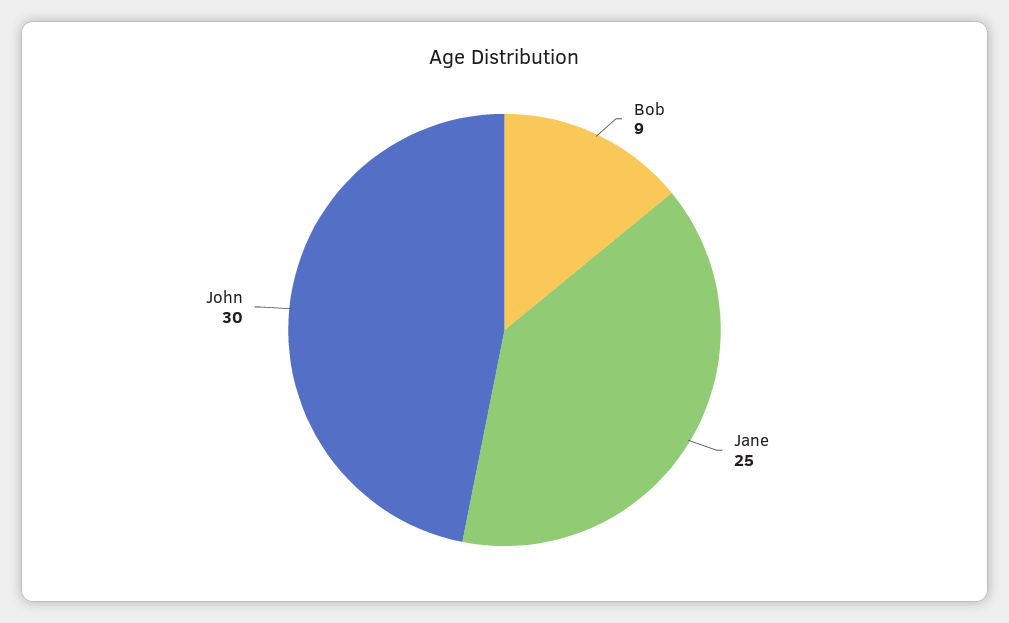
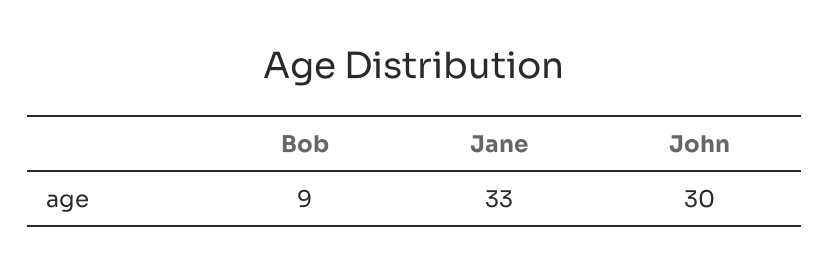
Jane: 25 -> 33

